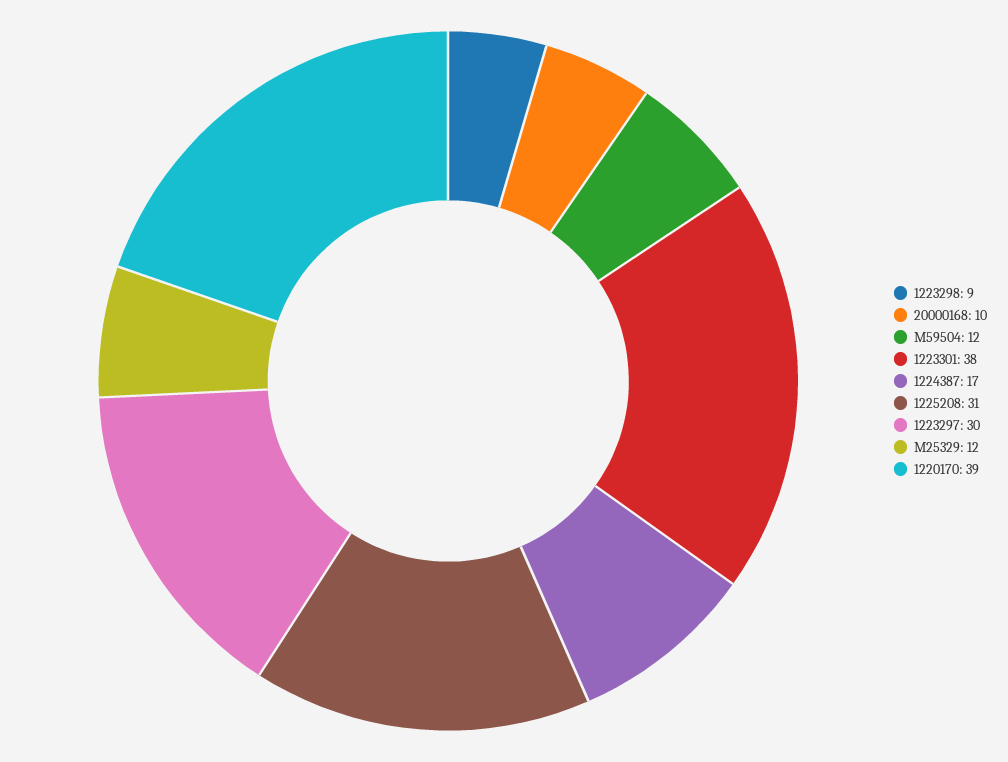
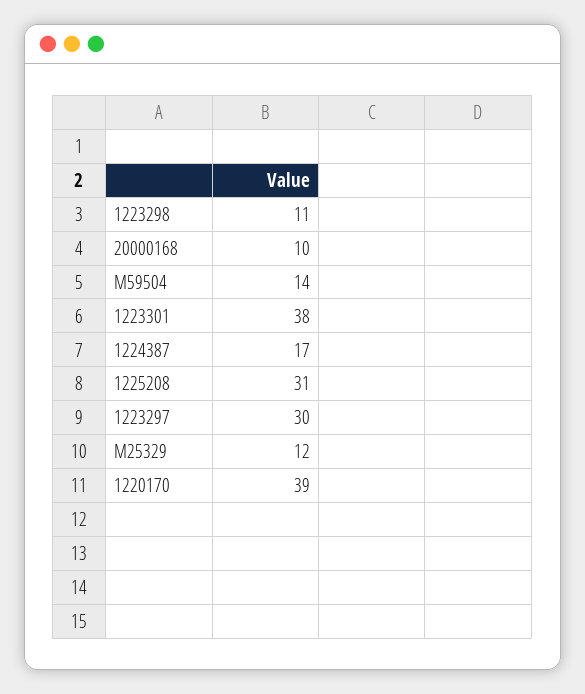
1223298: 9 -> 11
M59504: 12 -> 14

